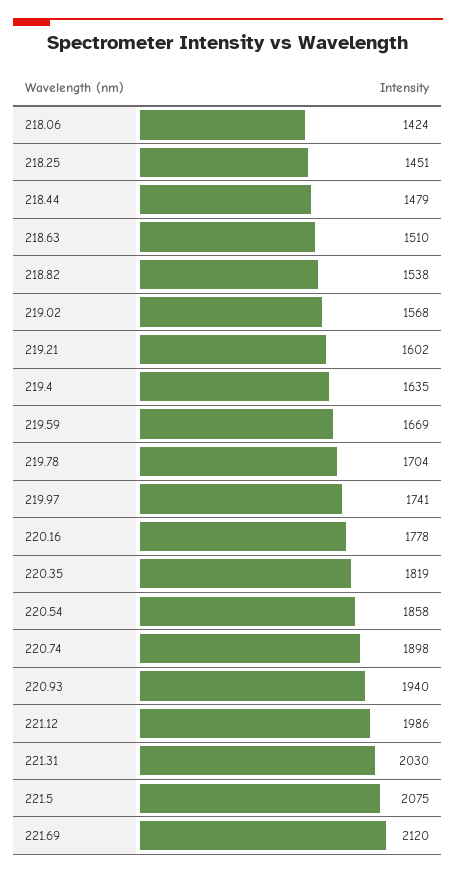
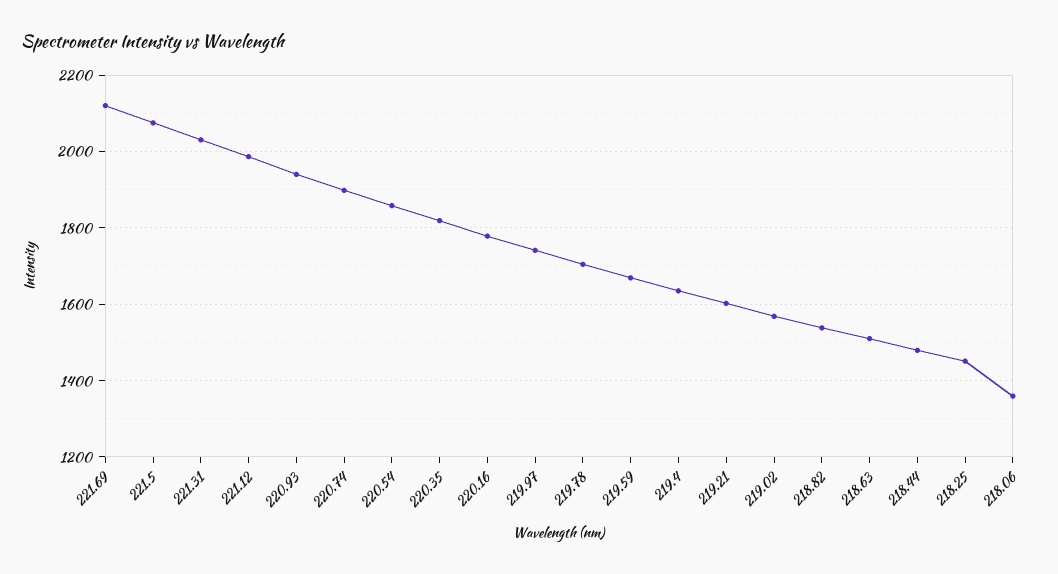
218.06: 1424 -> 1360

